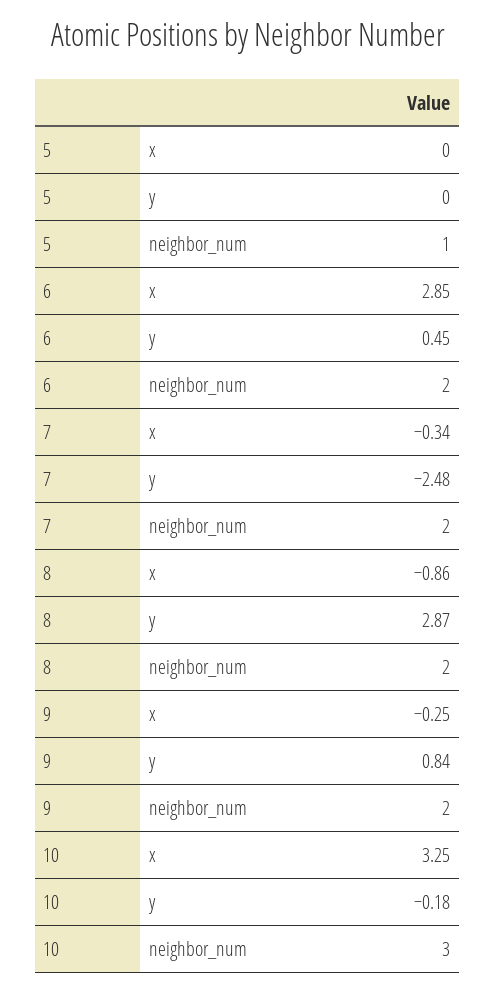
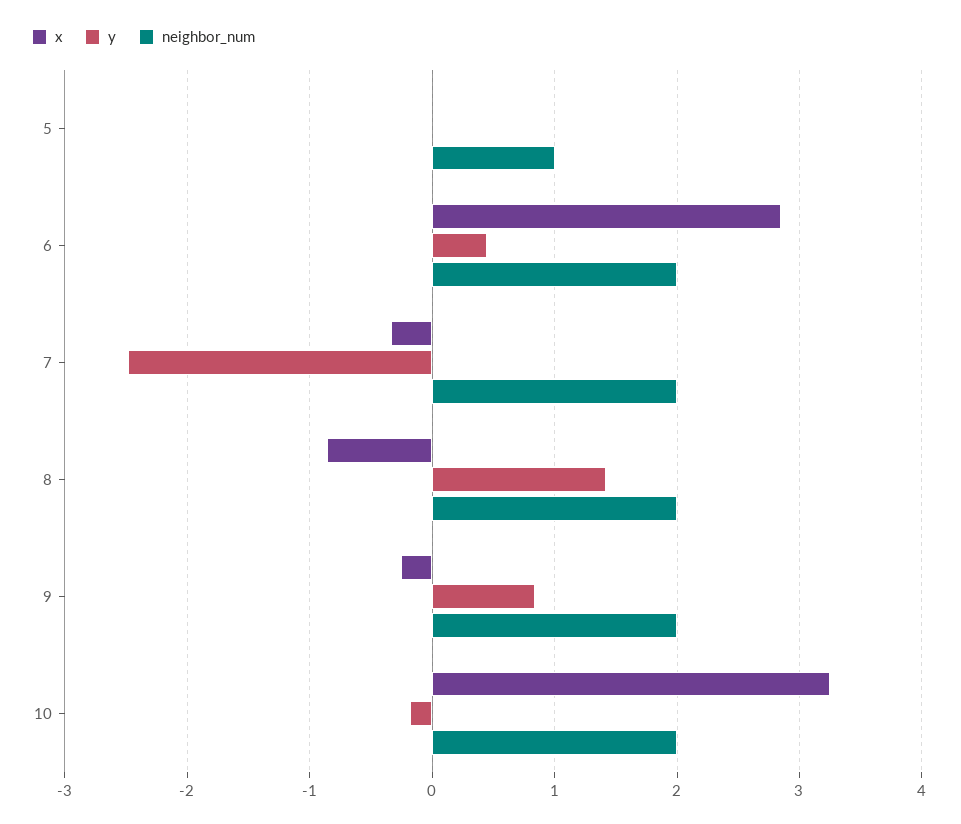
y, 8: 2.87 -> 1.4
neighbor_num, 10: 3 -> 2

